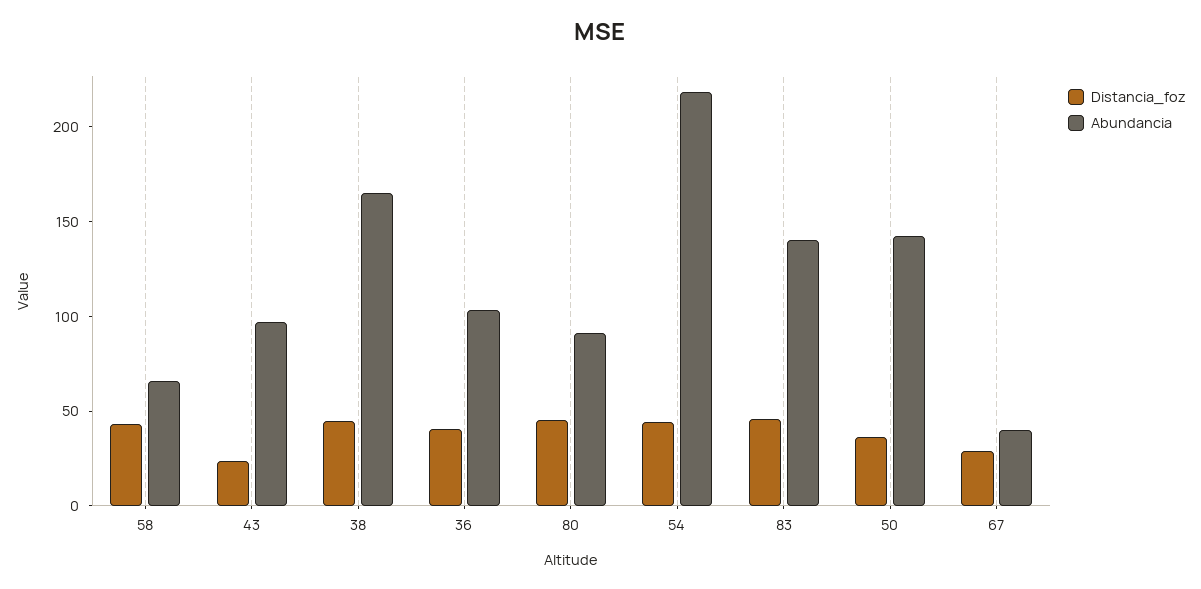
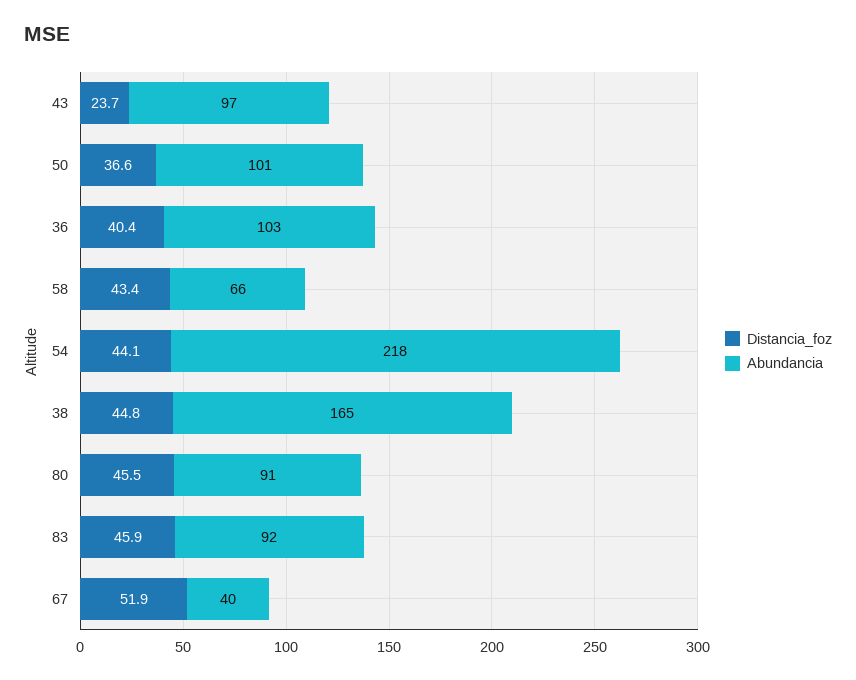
Abundancia, 83: 140 -> 92
Abundancia, 50: 140 -> 101
Distancia_foz, 67: 30 -> 51.9

